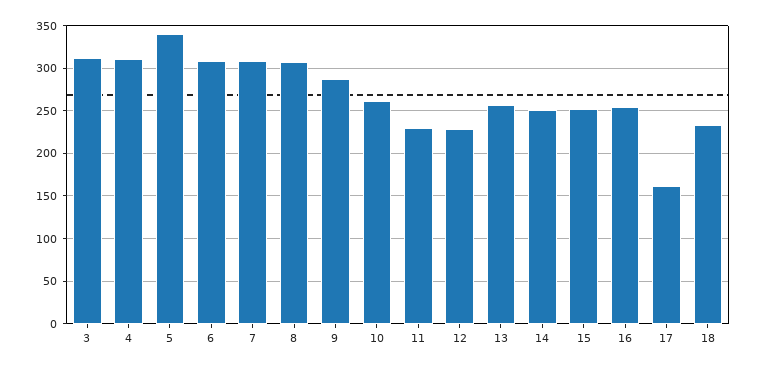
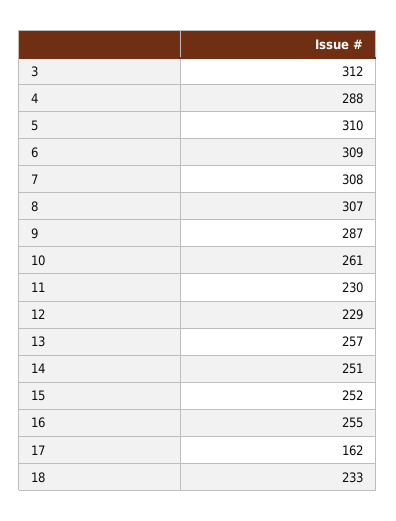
4: 310 -> 288
5: 340 -> 310

